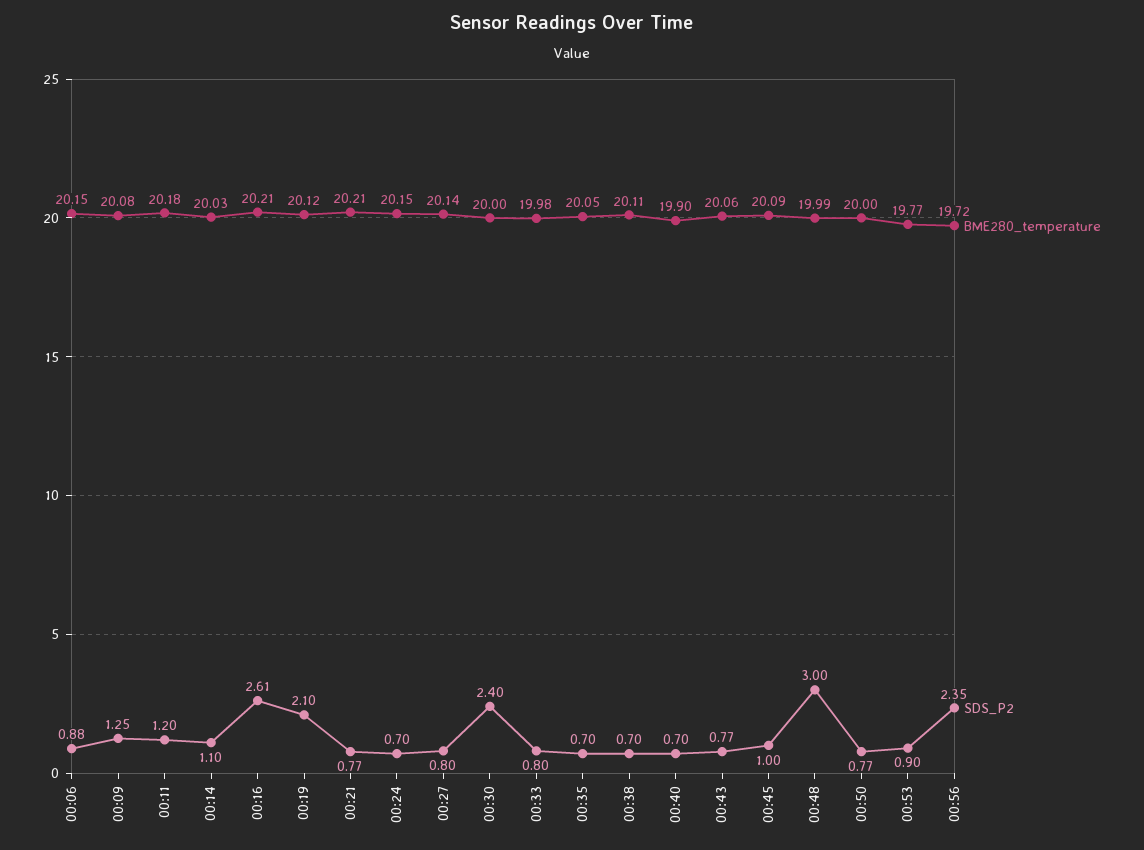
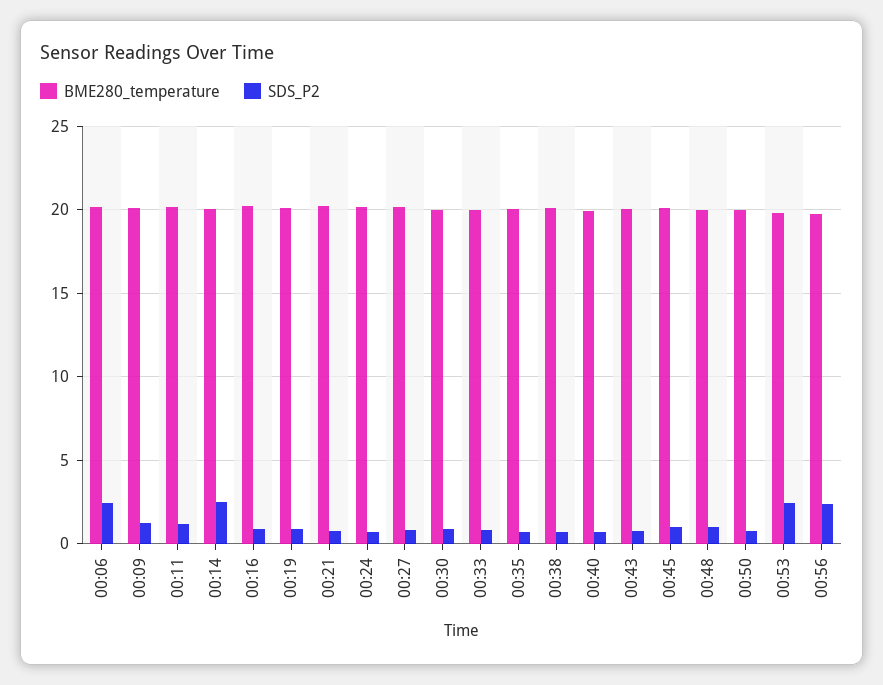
SDS_P2, 00:06: 0.88 -> 2.5
SDS_P2, 00:14: 1.1 -> 2.5
SDS_P2, 00:16: 2.61 -> 1
SDS_P2, 00:19: 2.1 -> 1
SDS_P2, 00:30: 2.4 -> 1
SDS_P2, 00:48: 3 -> 1
SDS_P2, 00:53: 0.9 -> 2.5

